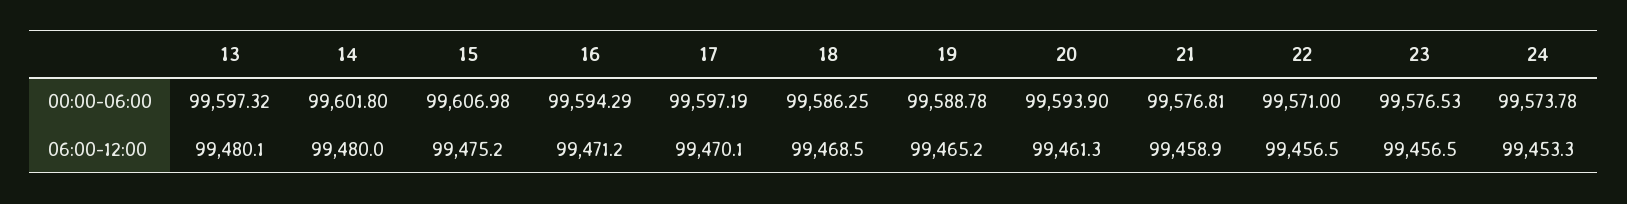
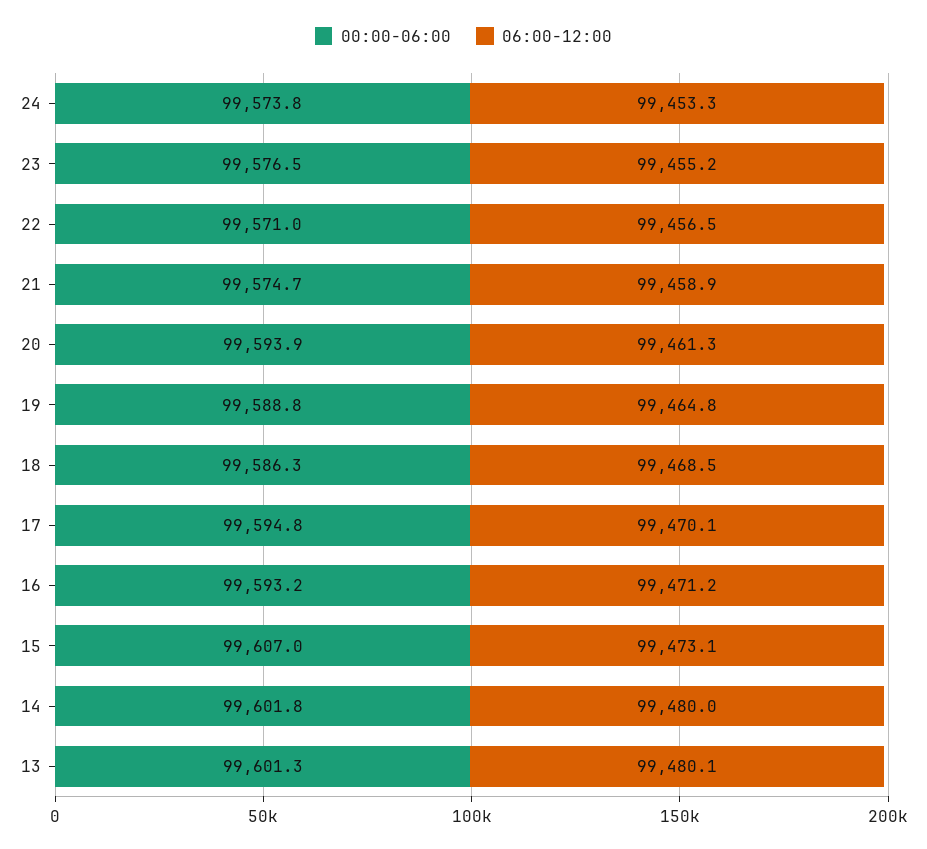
00:00-06:00, 13: 99597.32 -> 99601.3
00:00-06:00, 16: 99594.29 -> 99593.2
00:00-06:00, 17: 99597.19 -> 99594.8
00:00-06:00, 21: 99576.81 -> 99574.7
06:00-12:00, 15: 99475.2 -> 99473.1
06:00-12:00, 19: 99465.2 -> 99464.8
06:00-12:00, 23: 99456.5 -> 99455.2

